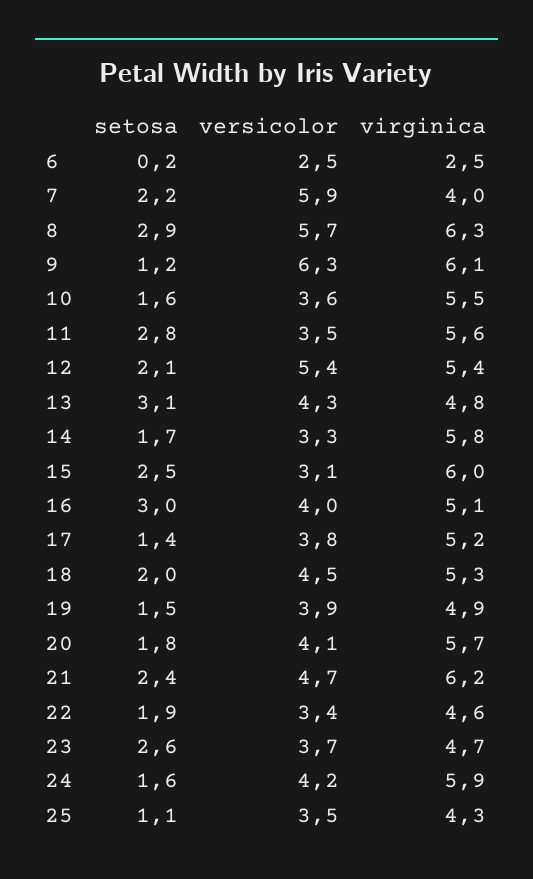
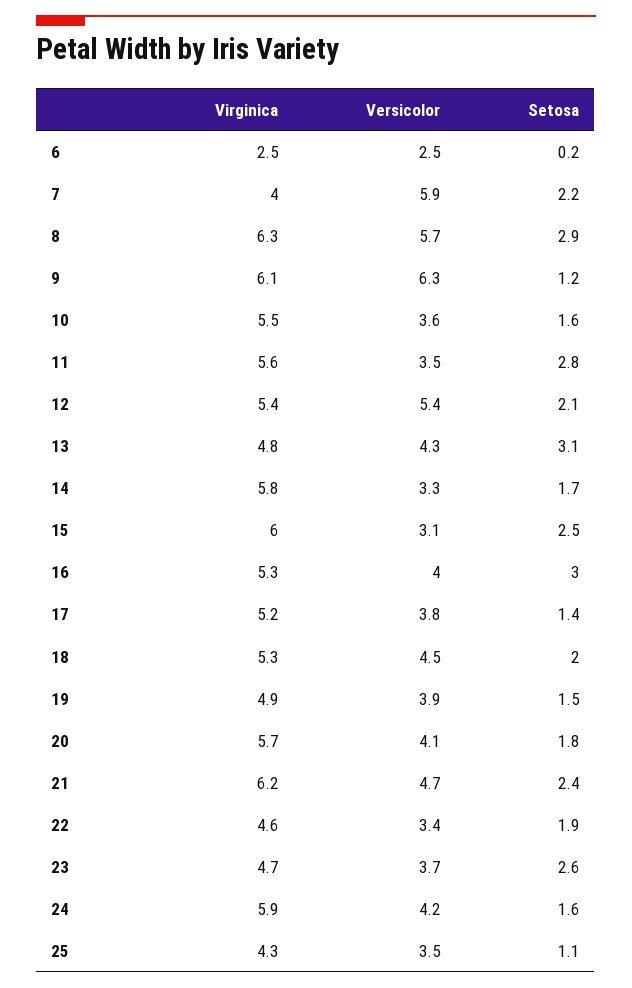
virginica, 16: 5.1 -> 5.3

